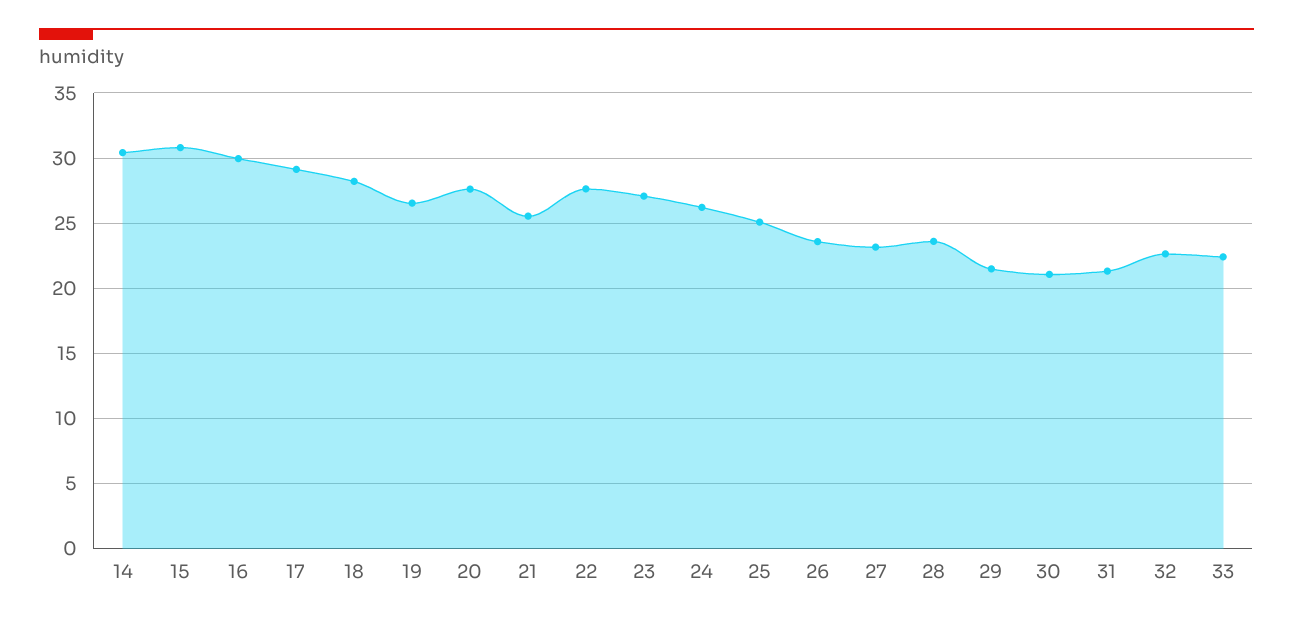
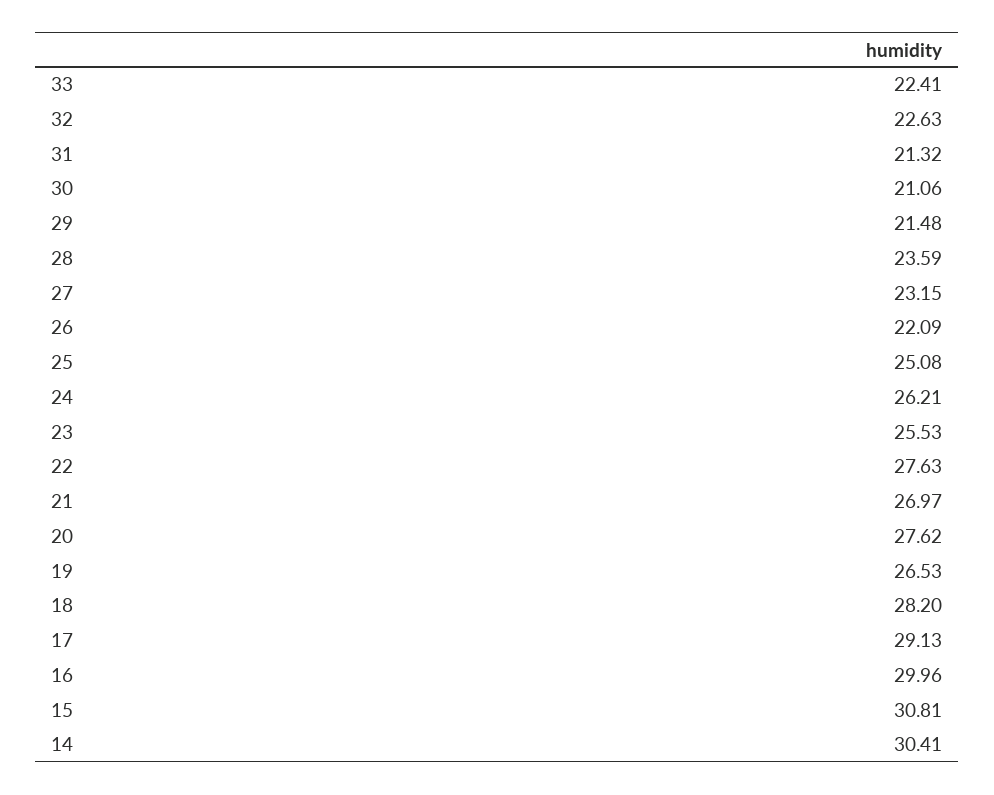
21: 25.5 -> 26.97
23: 27 -> 25.53
26: 23.5 -> 22.09

